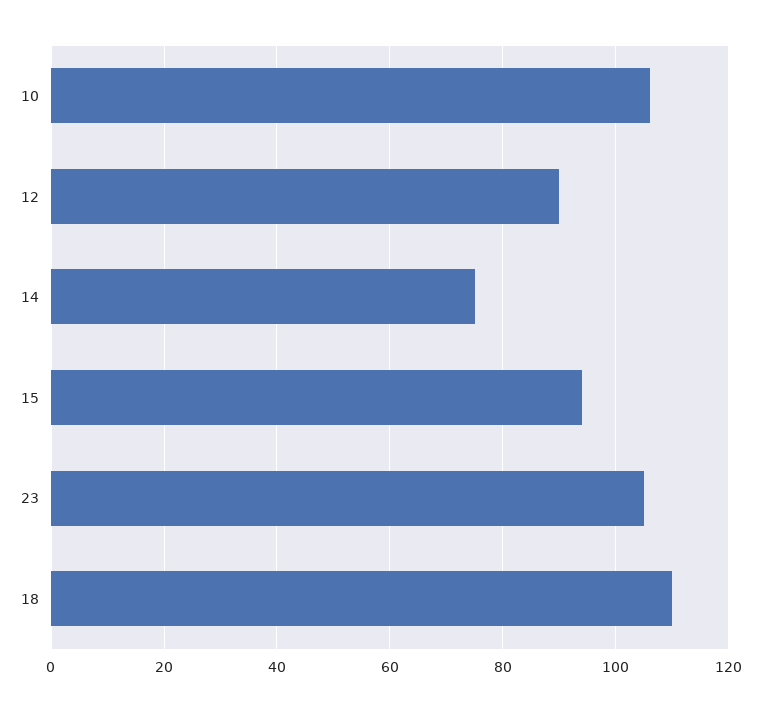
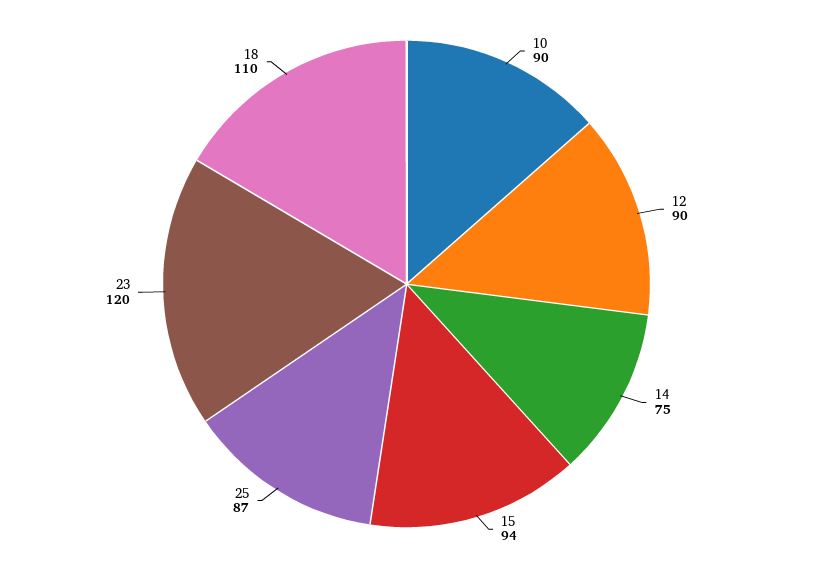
10: 105 -> 90
23: 105 -> 120
25: none -> 87

